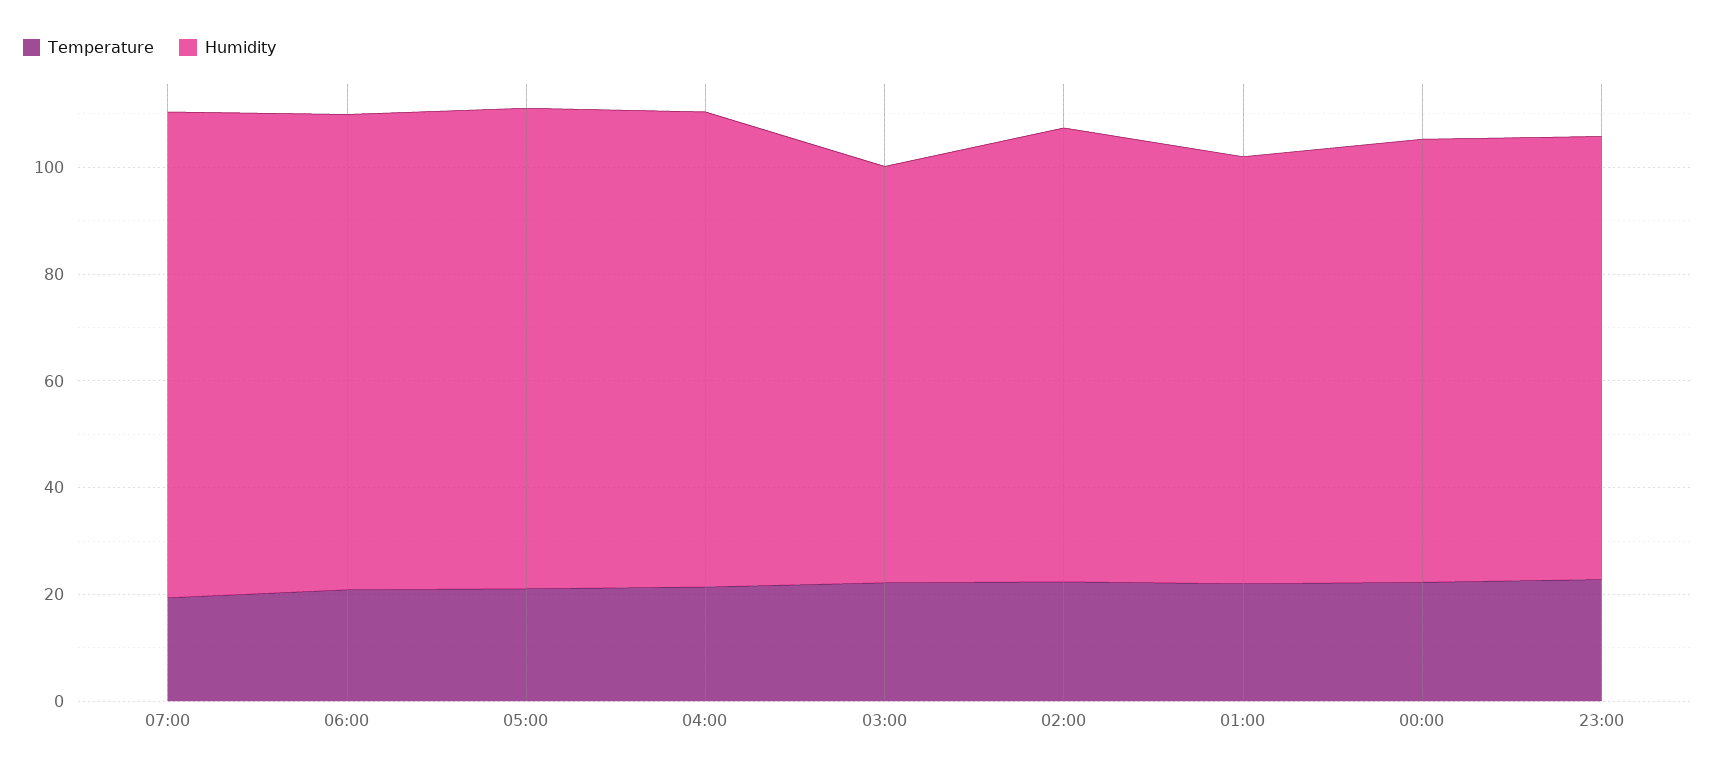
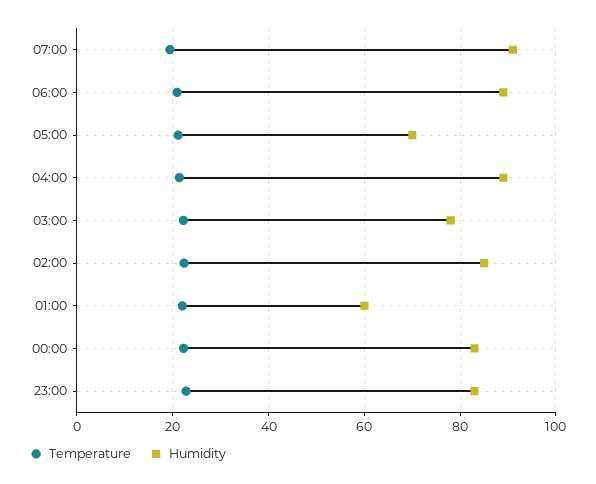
Humidity, 05:00: 90 -> 70
Humidity, 01:00: 80 -> 60

